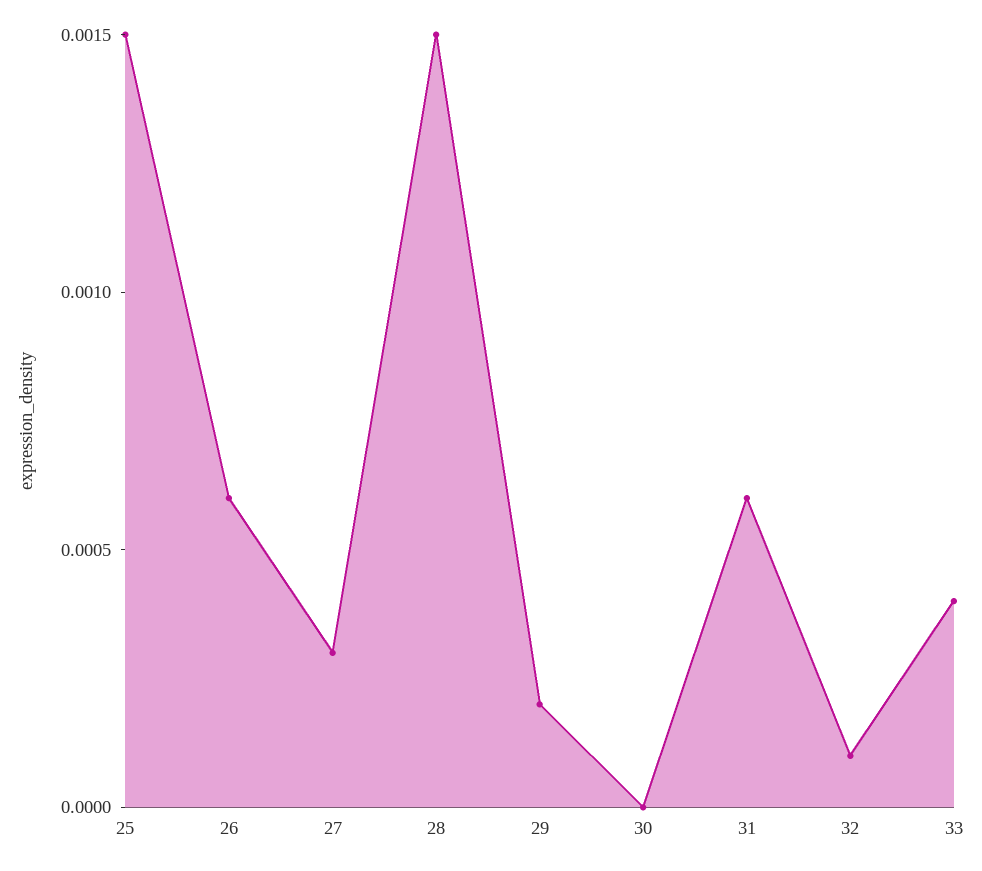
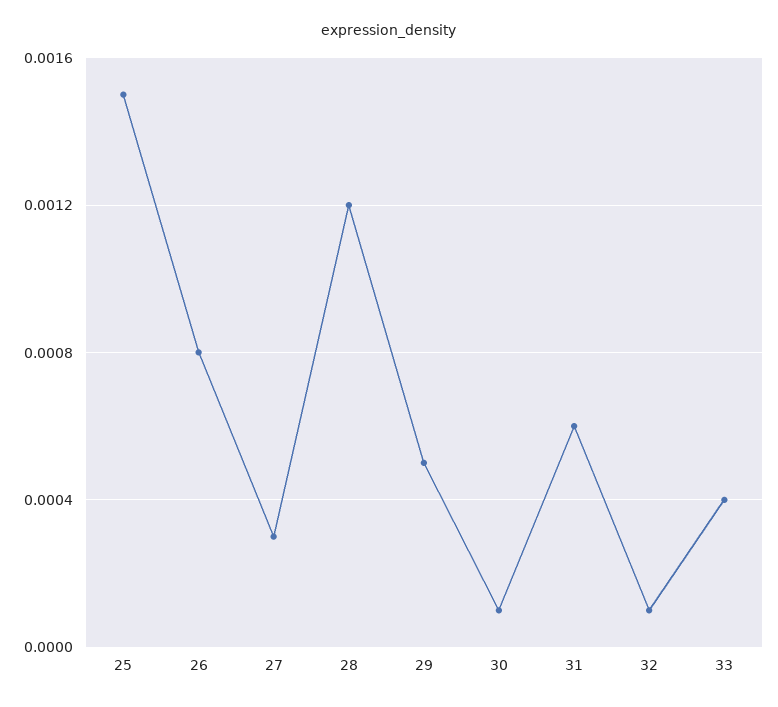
26: 0.0006 -> 0.0008
28: 0.0015 -> 0.0012
29: 0.0002 -> 0.0005
30: 0 -> 0.0001

